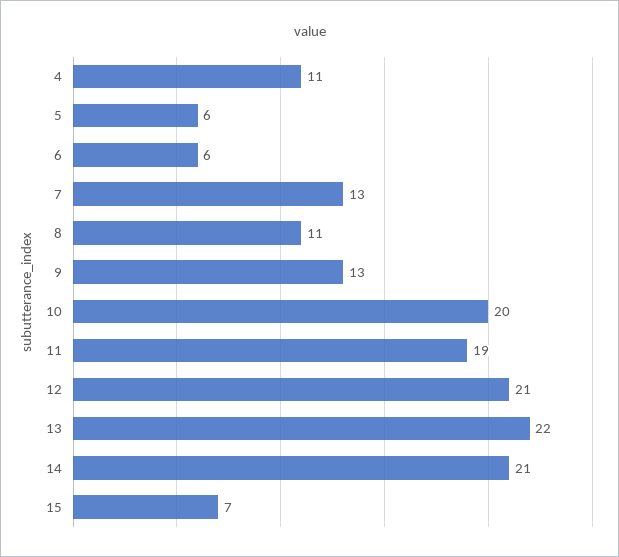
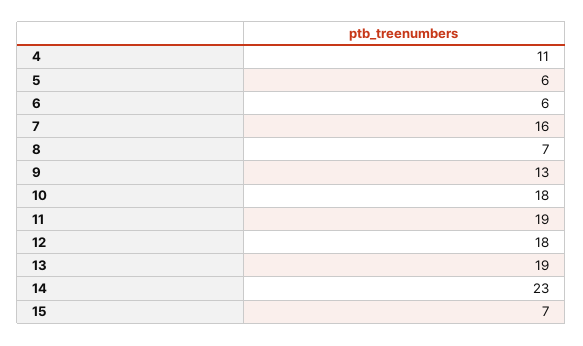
7: 13 -> 16
8: 11 -> 7
10: 20 -> 18
12: 21 -> 18
13: 22 -> 19
14: 21 -> 23

